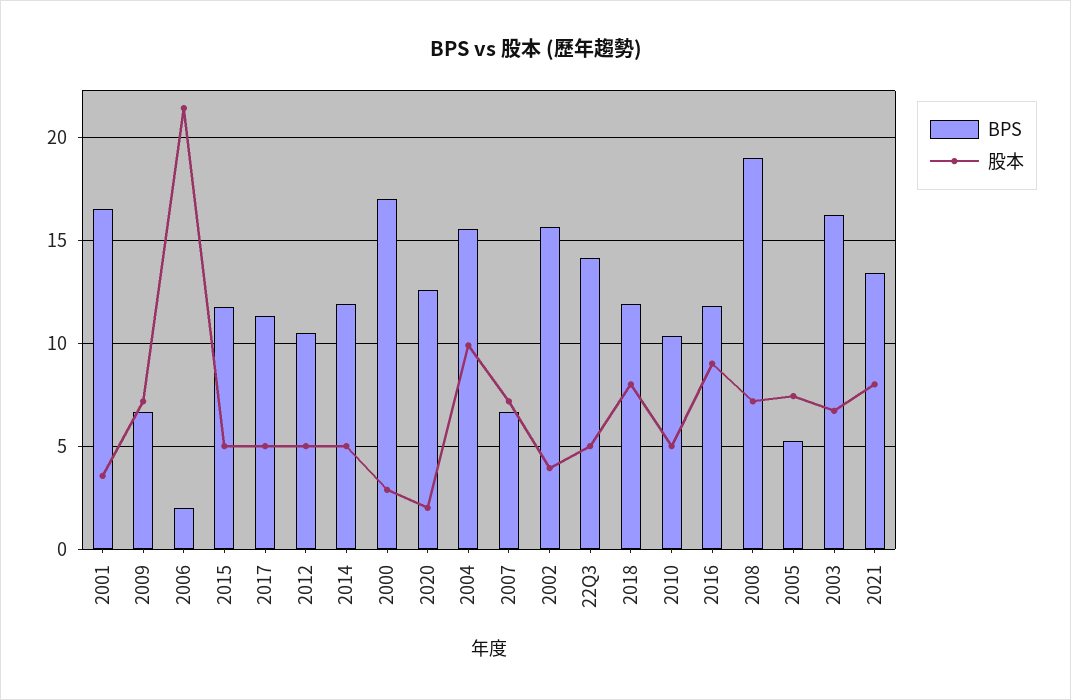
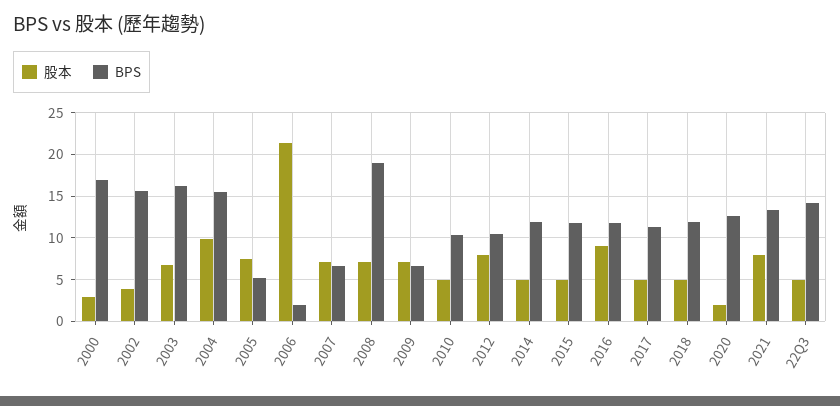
BPS, 2001: 16.5 -> none
股本, 2001: 3.5 -> none
股本, 2012: 5 -> 8
股本, 2018: 8 -> 5

